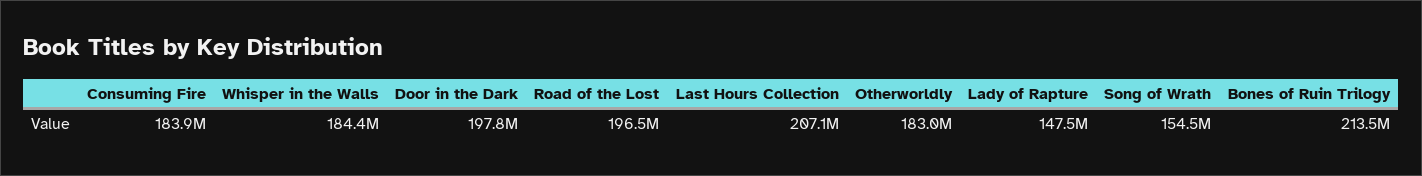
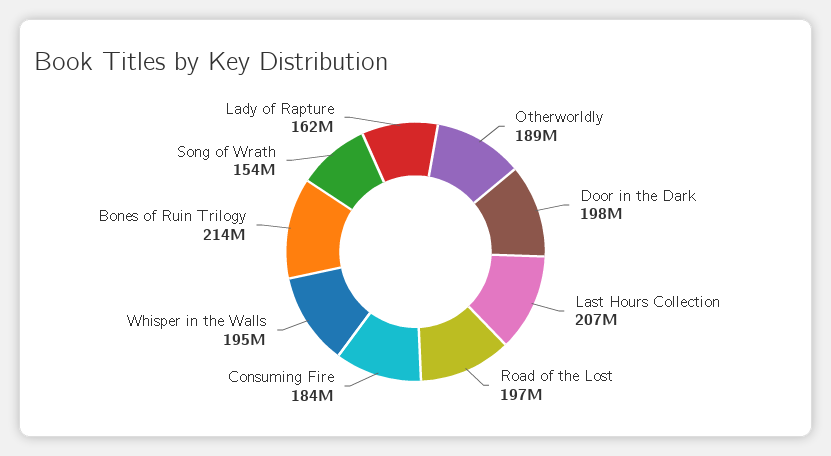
Whisper in the Walls: 184400000 -> 195000000
Otherworldly: 183000000 -> 189000000
Lady of Rapture: 147500000 -> 162000000

